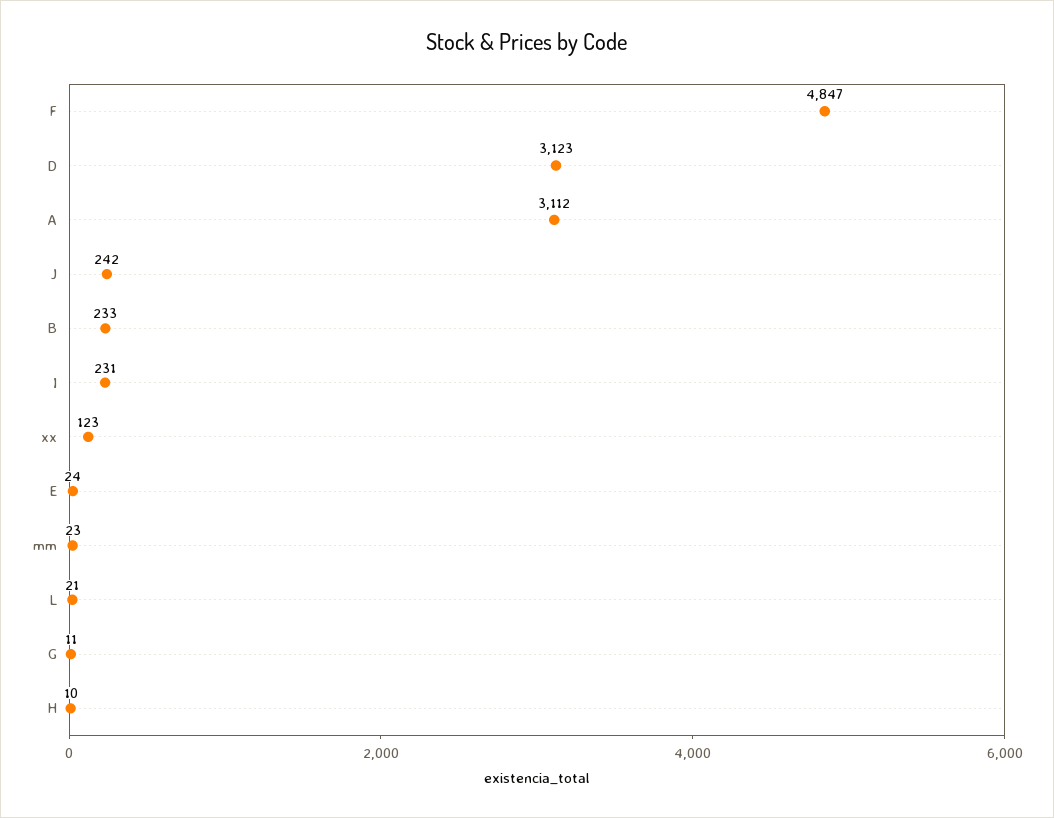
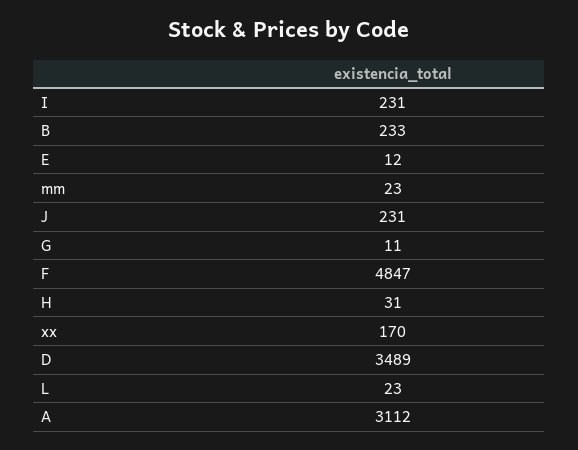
D: 3123 -> 3489
J: 242 -> 231
xx: 123 -> 170
E: 24 -> 12
L: 21 -> 23
H: 10 -> 31

